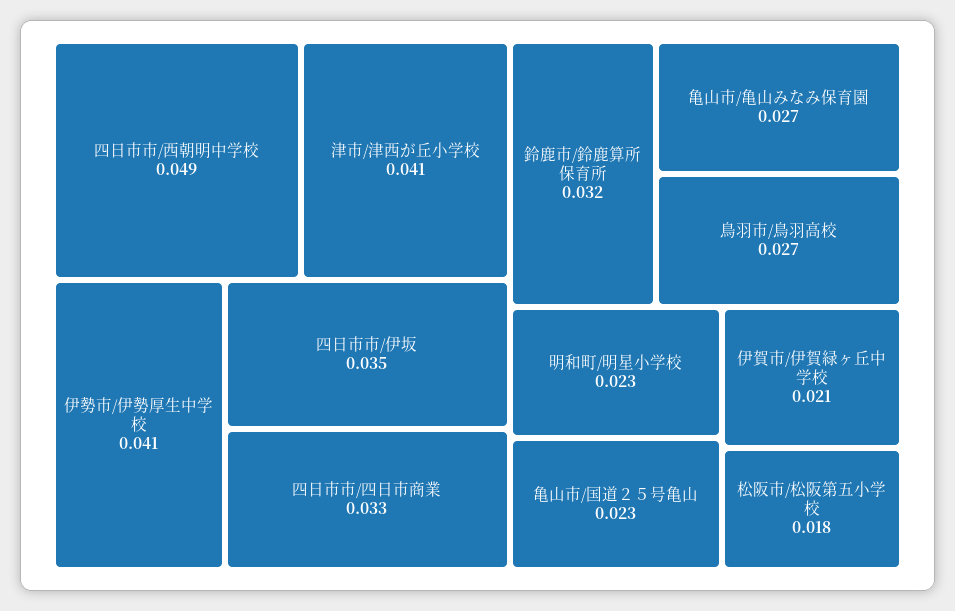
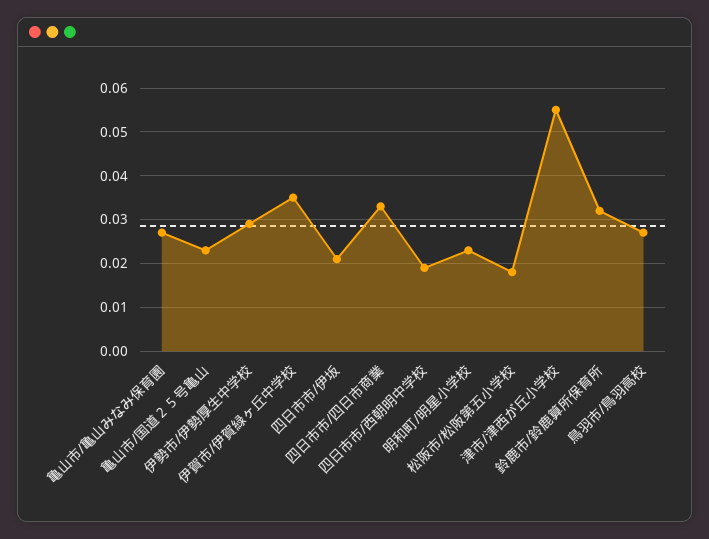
四日市市/西朝明中学校: 0.049 -> 0.02
津市/津西が丘小学校: 0.041 -> 0.055
伊勢市/伊勢厚生中学校: 0.041 -> 0.03
四日市市/伊坂: 0.035 -> 0.02
伊賀市/伊賀緑ヶ丘中学校: 0.021 -> 0.035

